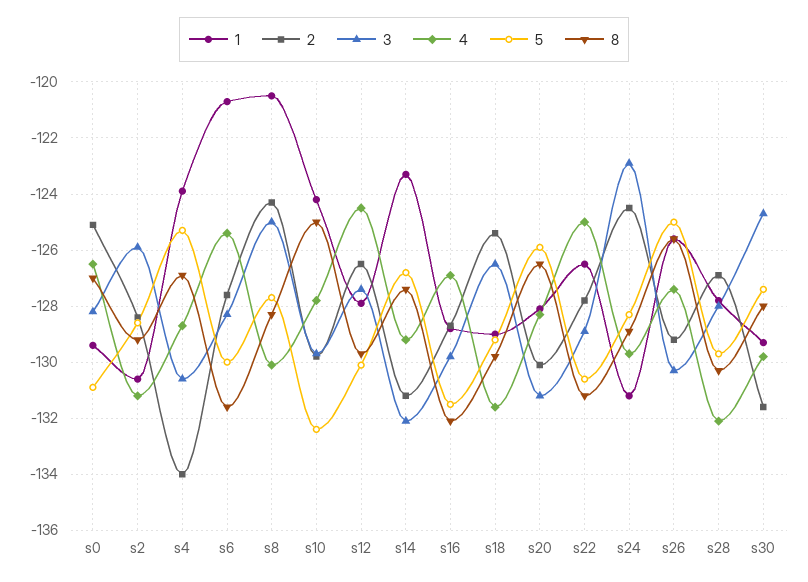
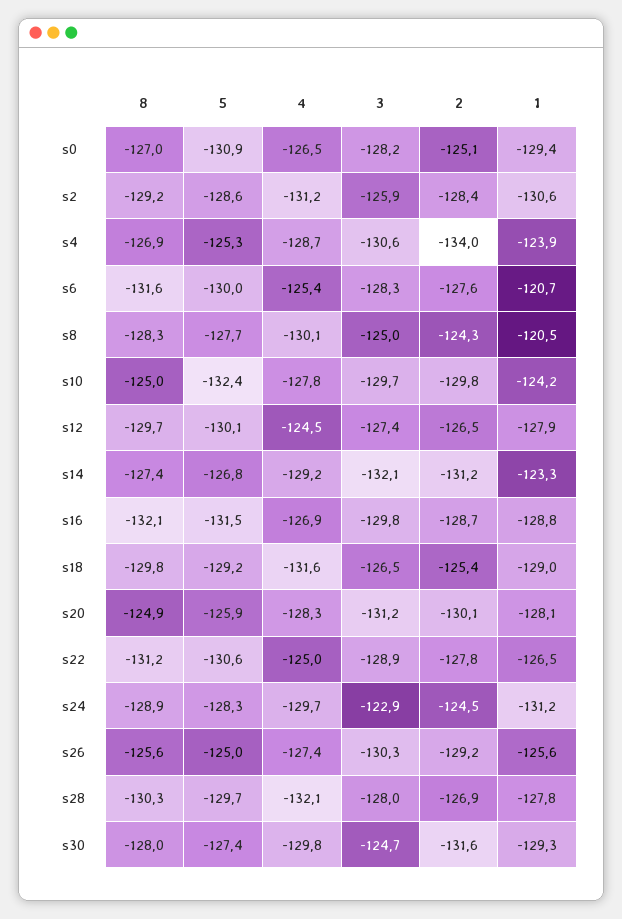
8, s20: -126.5 -> -124.9

